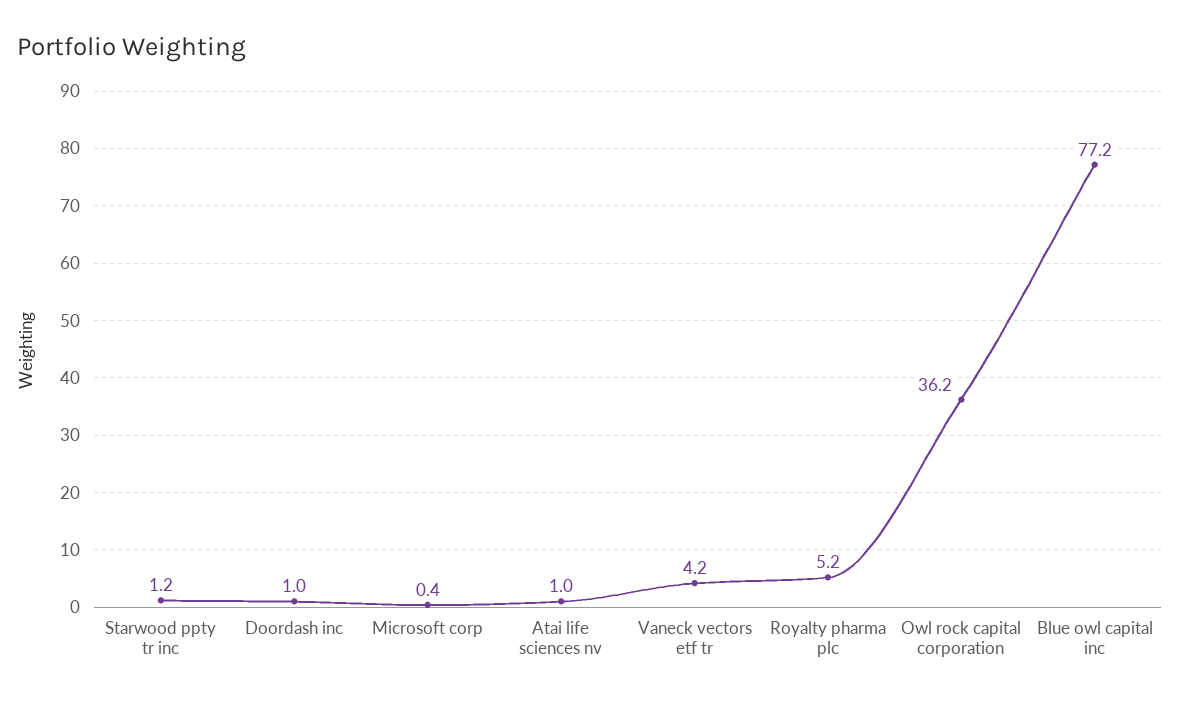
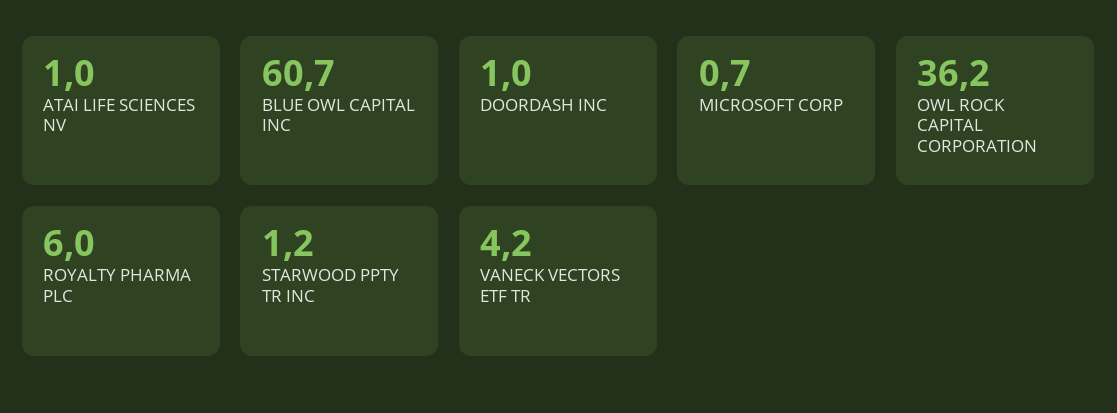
Microsoft corp: 0.4 -> 0.7
Royalty pharma plc: 5.2 -> 6
Blue owl capital inc: 77.2 -> 60.7

